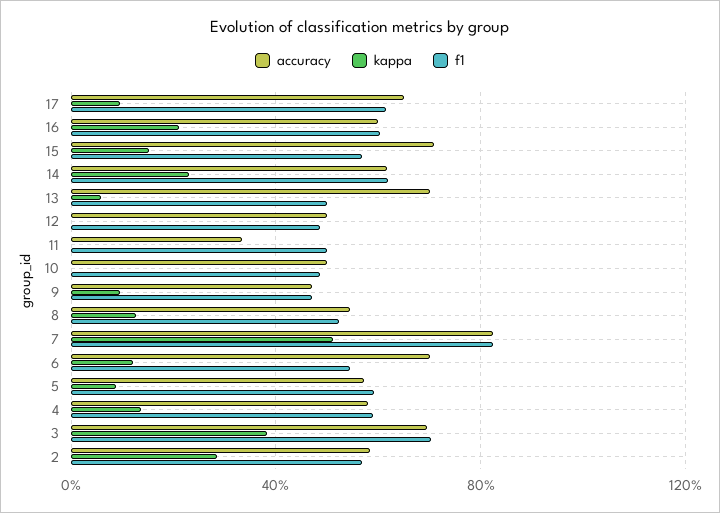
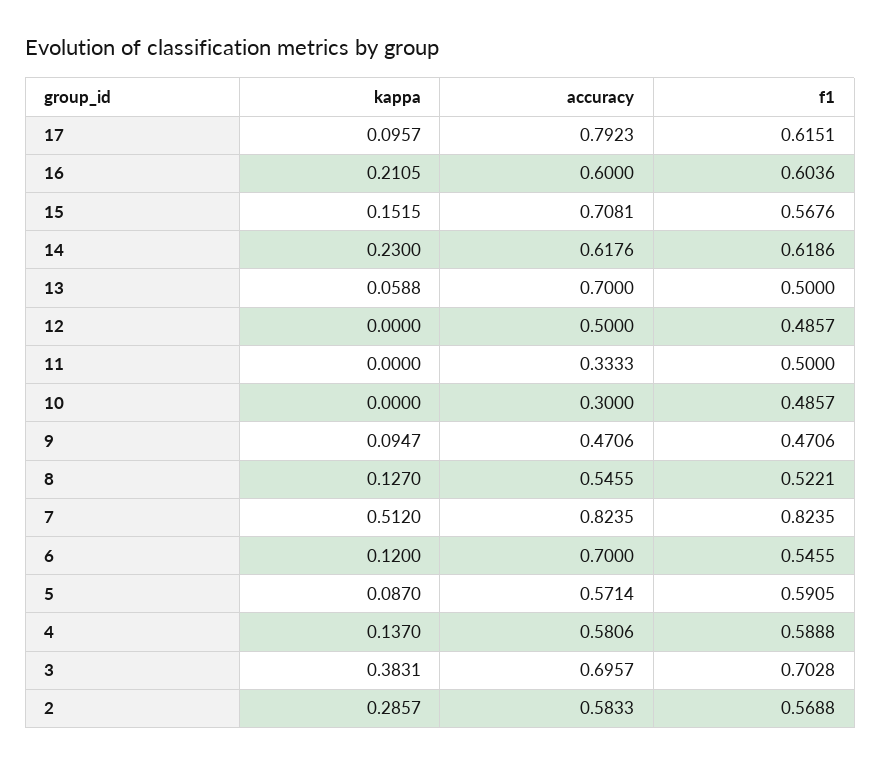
accuracy, 17: 0.65 -> 0.7923
accuracy, 10: 0.5 -> 0.3

